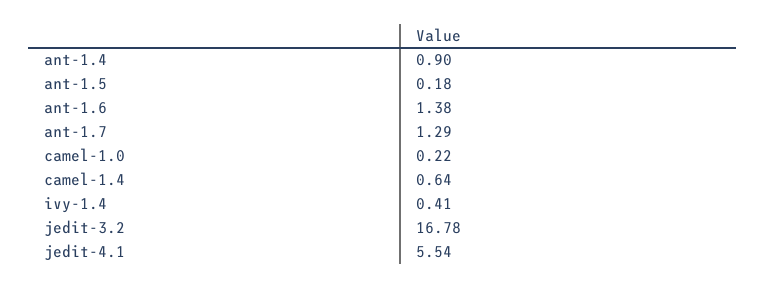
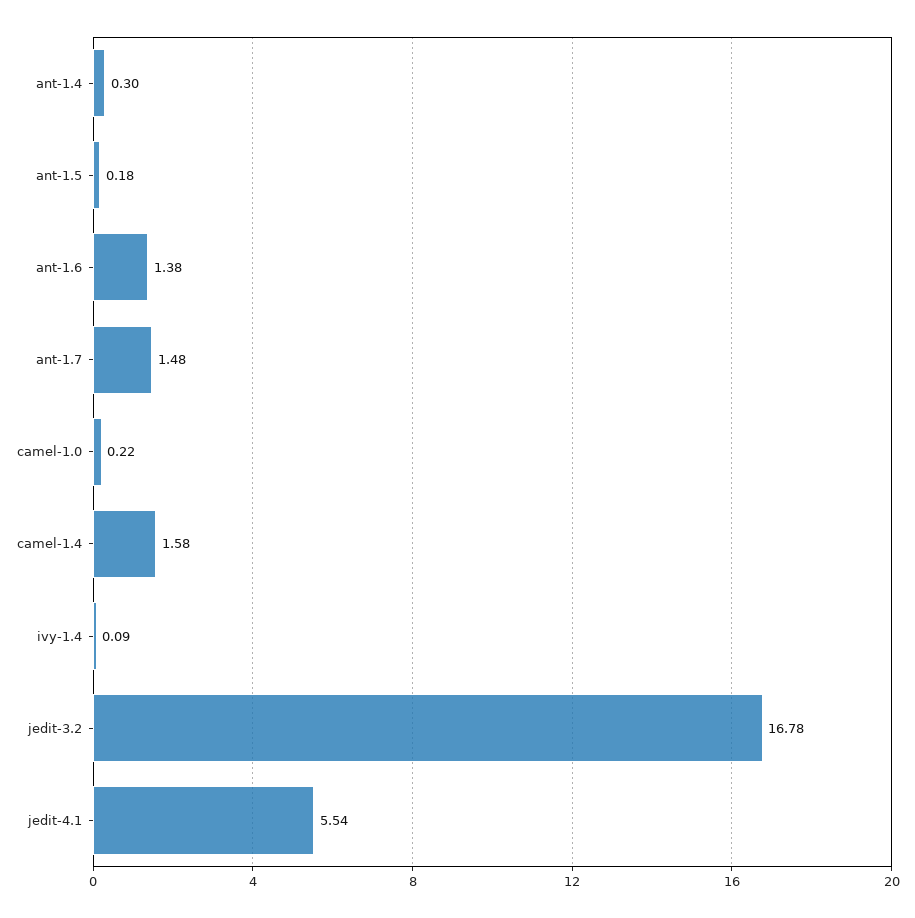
ant-1.4: 0.9 -> 0.3
ant-1.7: 1.29 -> 1.48
camel-1.4: 0.64 -> 1.58
ivy-1.4: 0.41 -> 0.09

